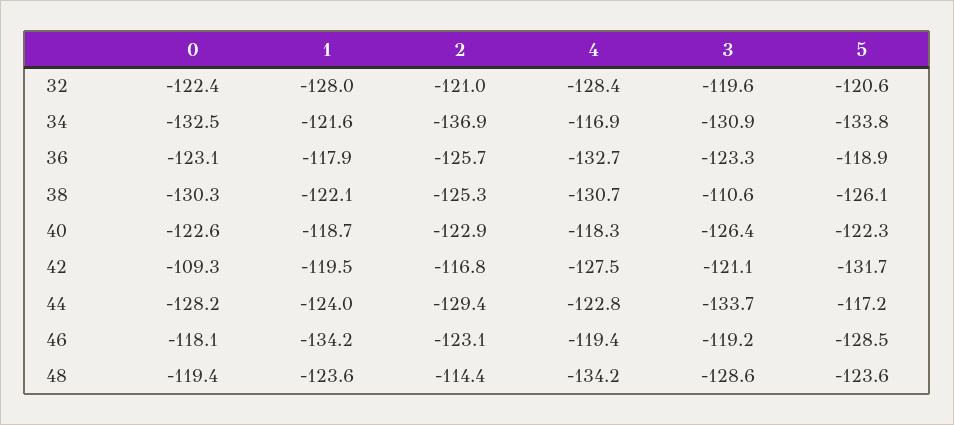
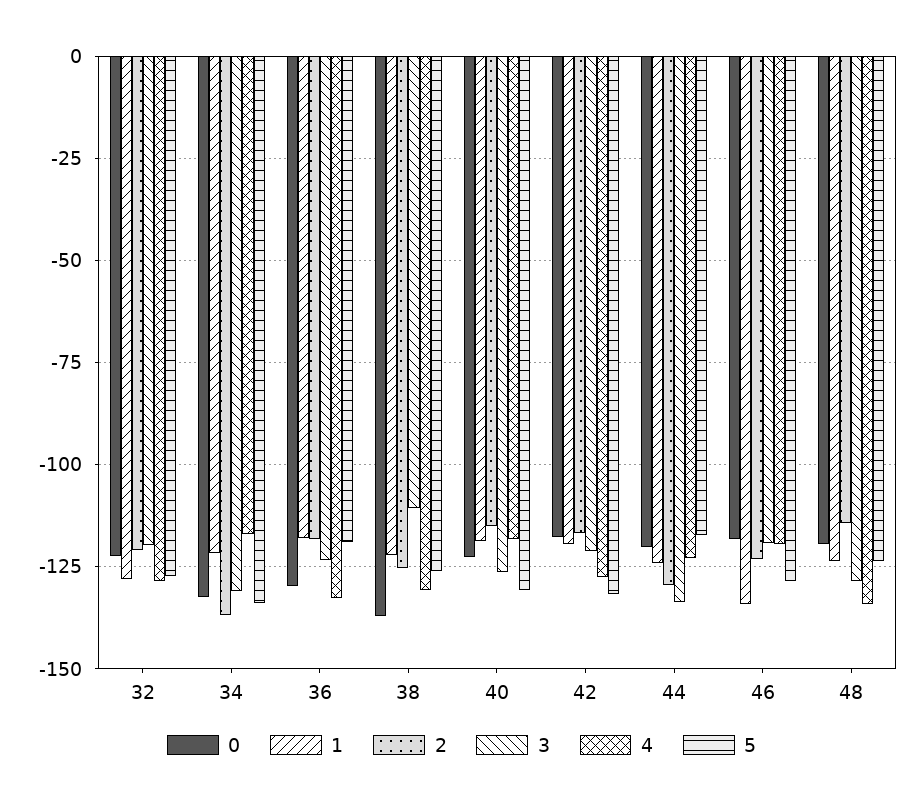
5, 32: -120.6 -> -127.5
0, 36: -123.1 -> -130
2, 36: -125.7 -> -117.5
0, 38: -130.3 -> -137.5
2, 40: -122.9 -> -115
5, 40: -122.3 -> -130
0, 42: -109.3 -> -117.5
0, 44: -128.2 -> -120

